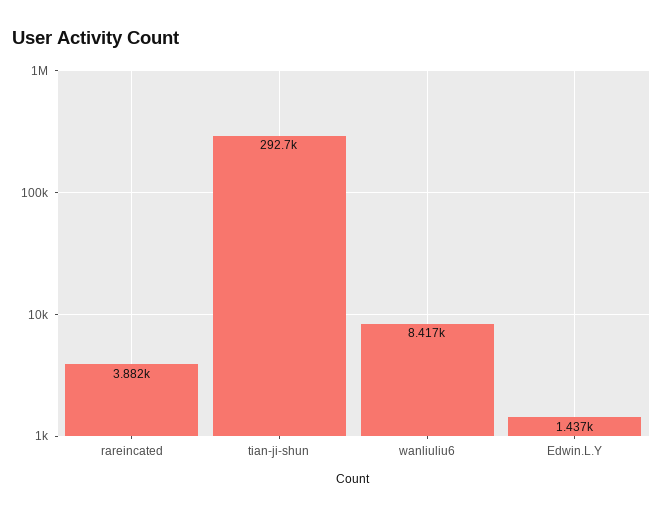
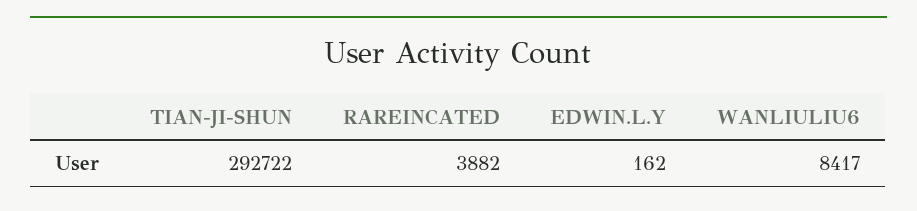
Edwin.L.Y: 1437 -> 162

